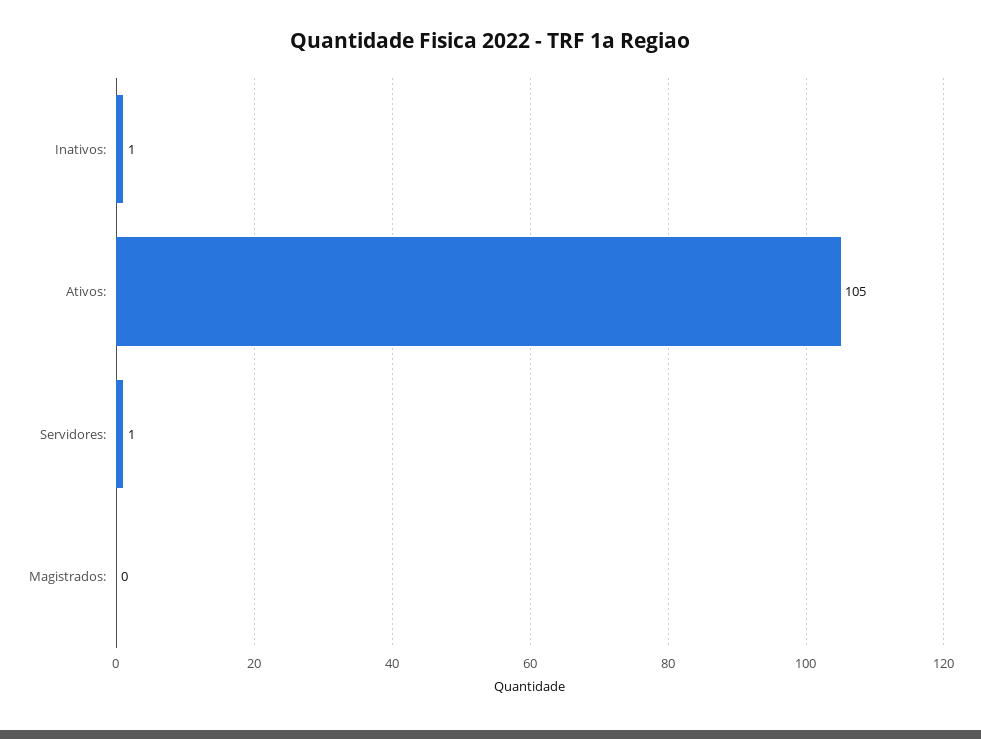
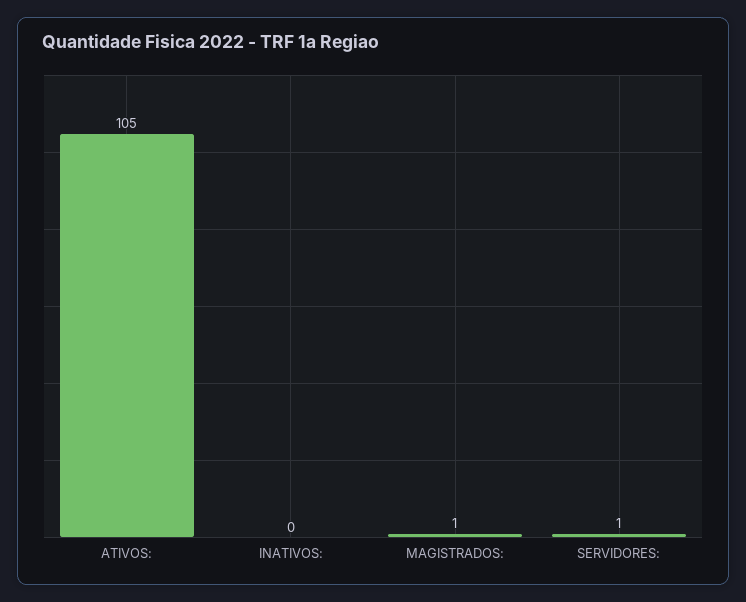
Inativos:: 1 -> 0
Magistrados:: 0 -> 1

